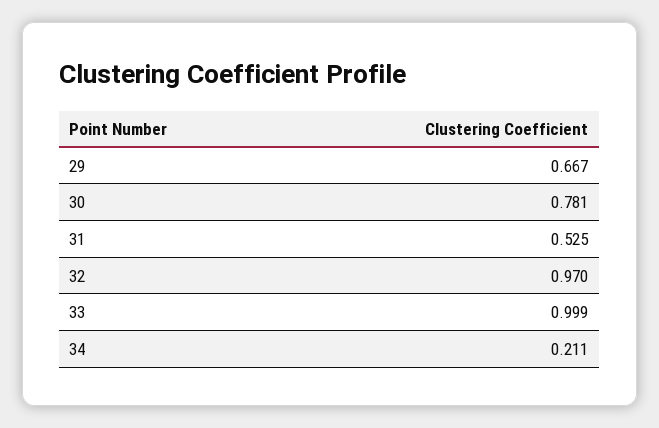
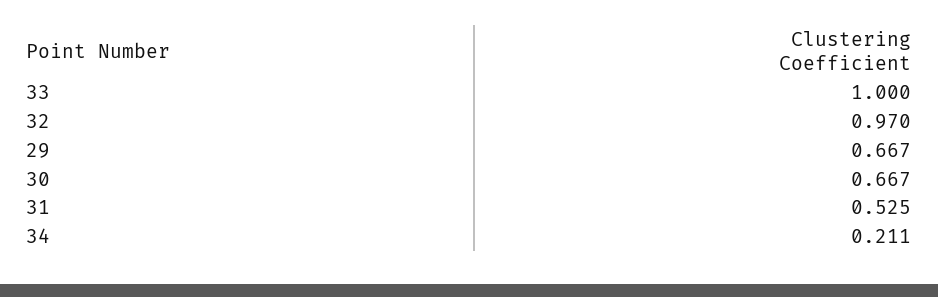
30: 0.781 -> 0.667
33: 0.999 -> 1

